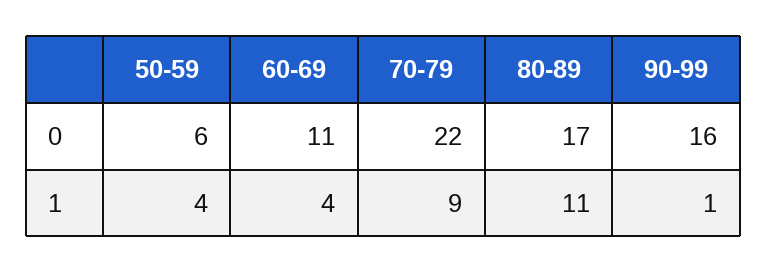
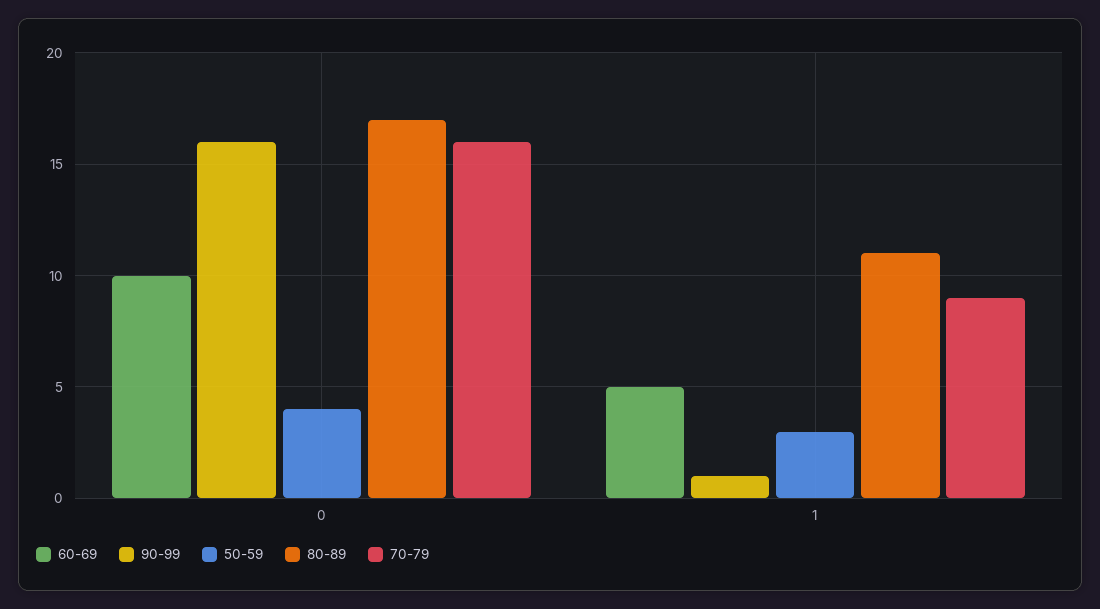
50-59, 0: 6 -> 4
60-69, 0: 11 -> 10
70-79, 0: 22 -> 16
50-59, 1: 4 -> 3
60-69, 1: 4 -> 5

